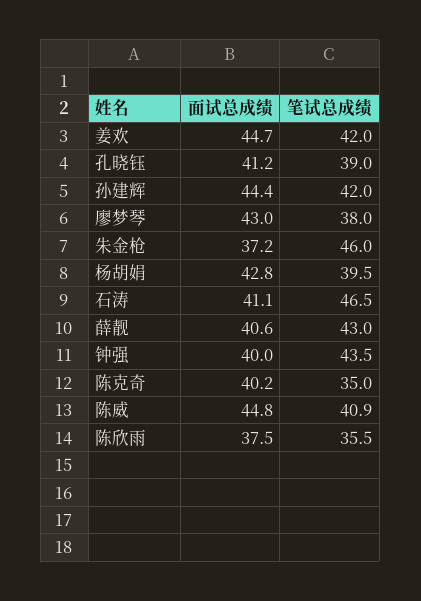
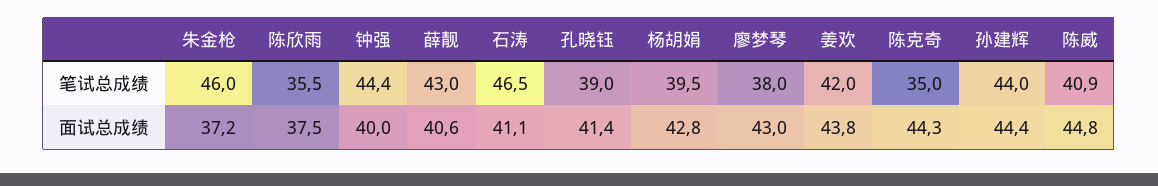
面试总成绩, 姜欢: 44.7 -> 43.8
面试总成绩, 孔晓钰: 41.2 -> 41.4
笔试总成绩, 孙建辉: 42 -> 44
笔试总成绩, 钟强: 43.5 -> 44.4
面试总成绩, 陈克奇: 40.2 -> 44.3

